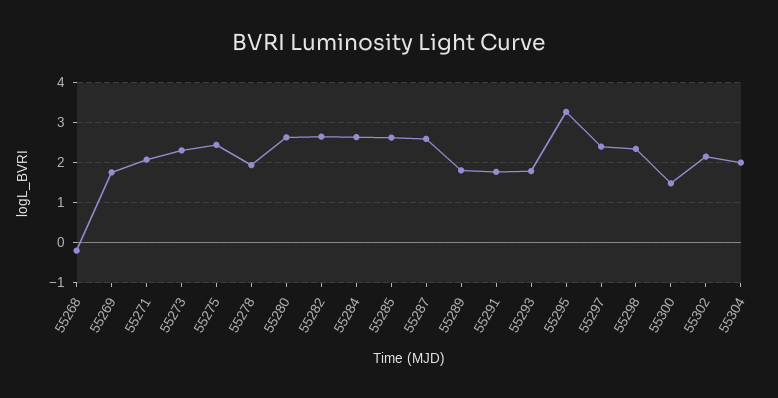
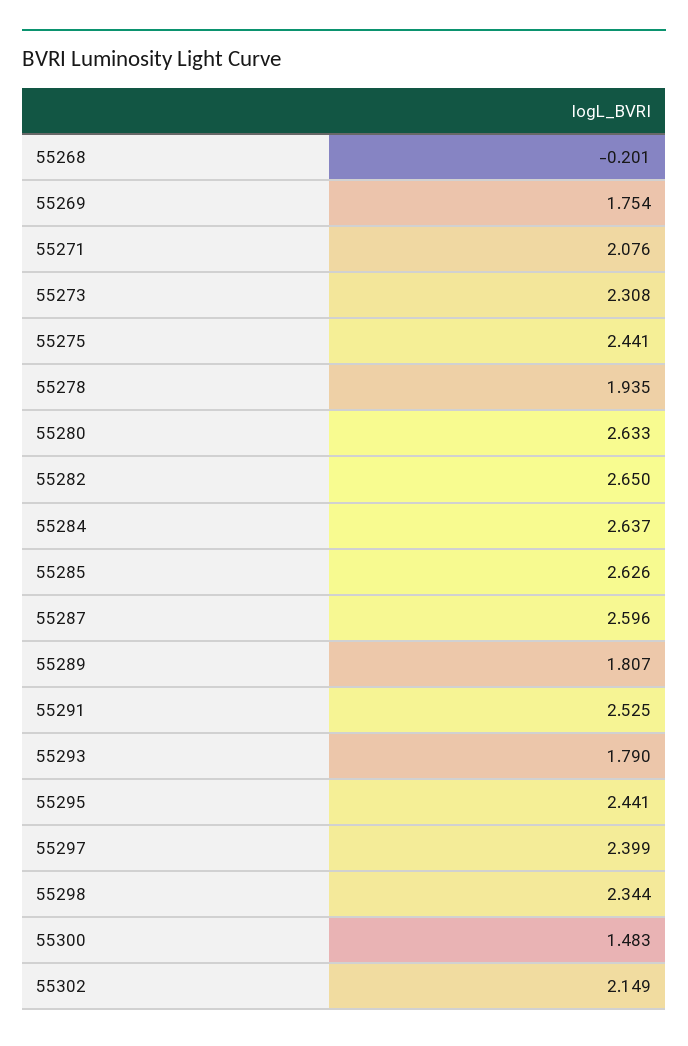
55291: 1.8 -> 2.525
55295: 3.2 -> 2.441
55304: 2 -> none

